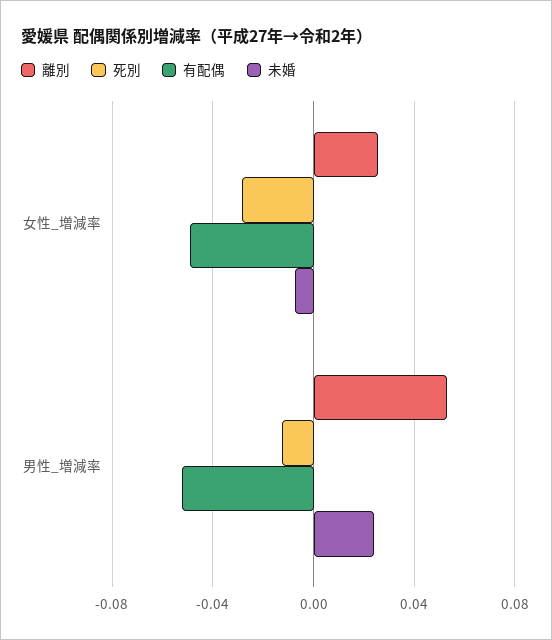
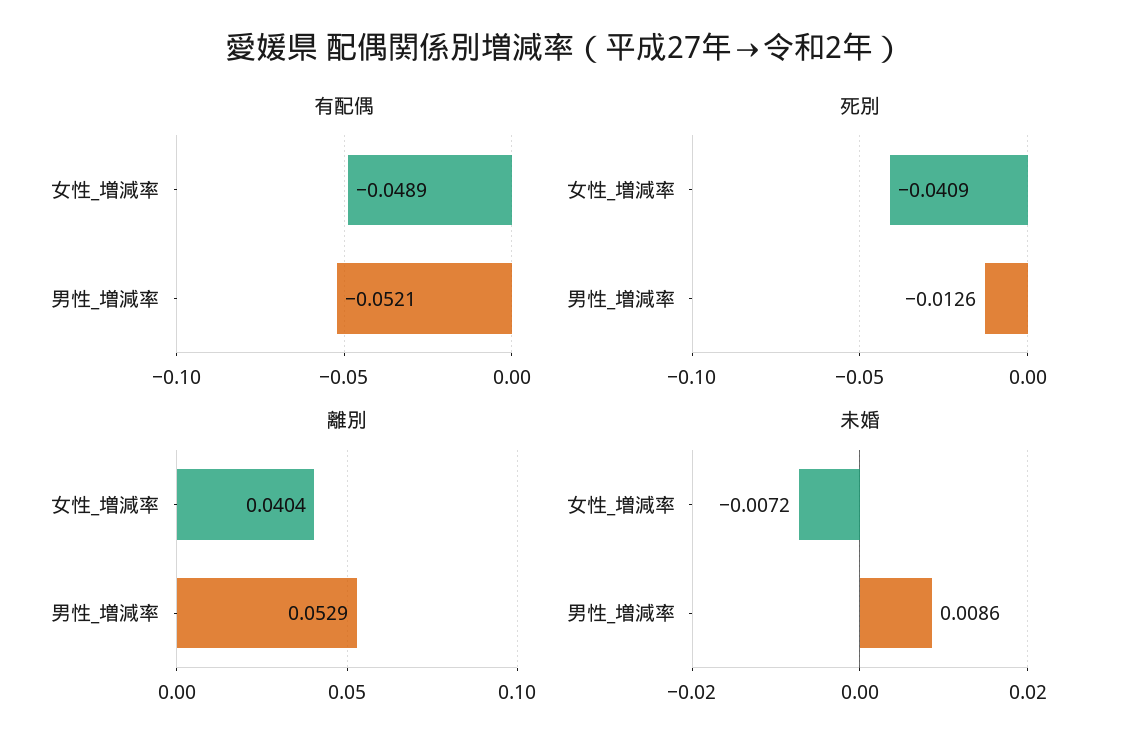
離別, 女性_増減率: 0.025 -> 0.0404
死別, 女性_増減率: -0.03 -> -0.0409
未婚, 男性_増減率: 0.025 -> 0.0086

